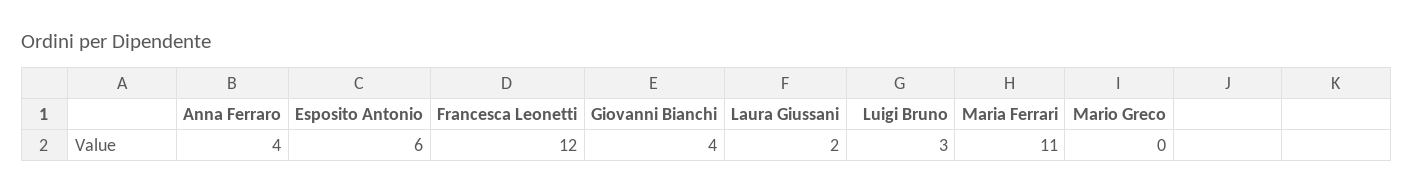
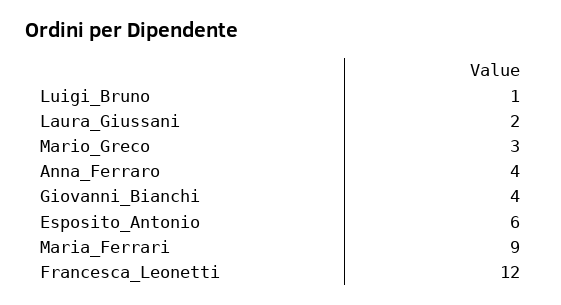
Luigi Bruno: 3 -> 1
Maria Ferrari: 11 -> 9
Mario Greco: 0 -> 3

